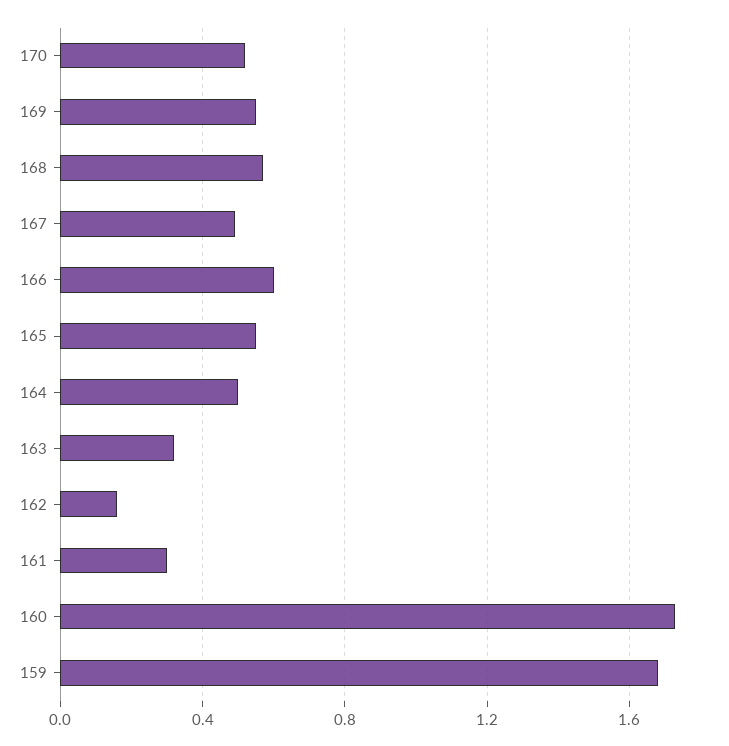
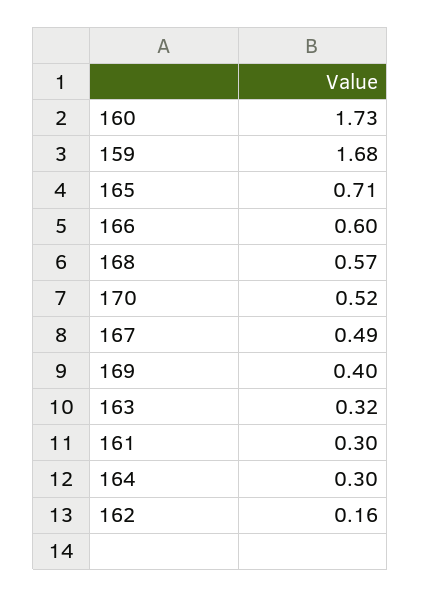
169: 0.55 -> 0.4
165: 0.55 -> 0.71
164: 0.5 -> 0.3

